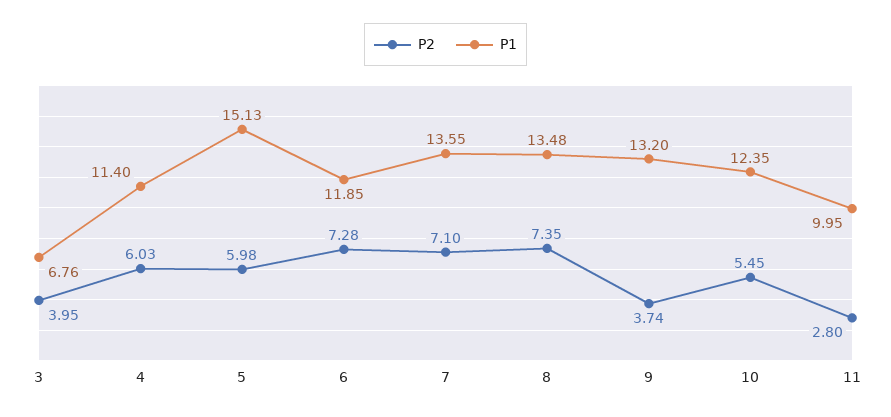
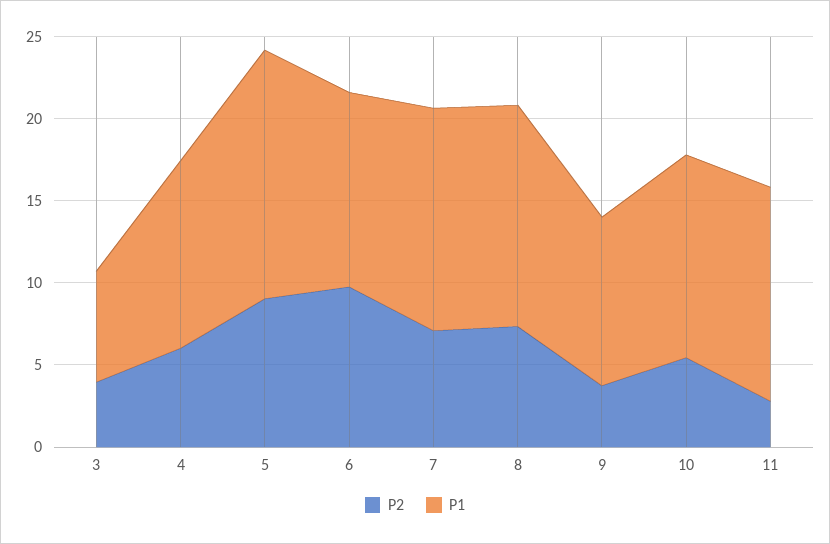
P2, 5: 5.98 -> 9
P2, 6: 7.28 -> 10
P1, 9: 13.2 -> 10
P1, 11: 9.95 -> 13

